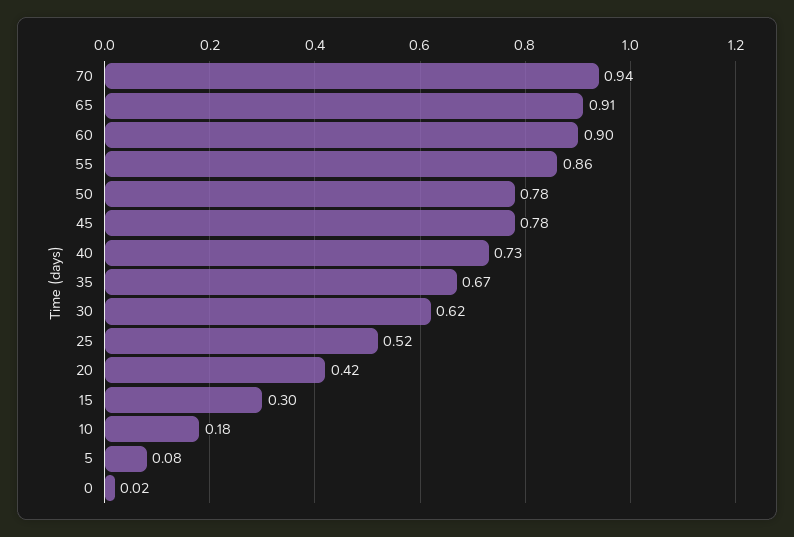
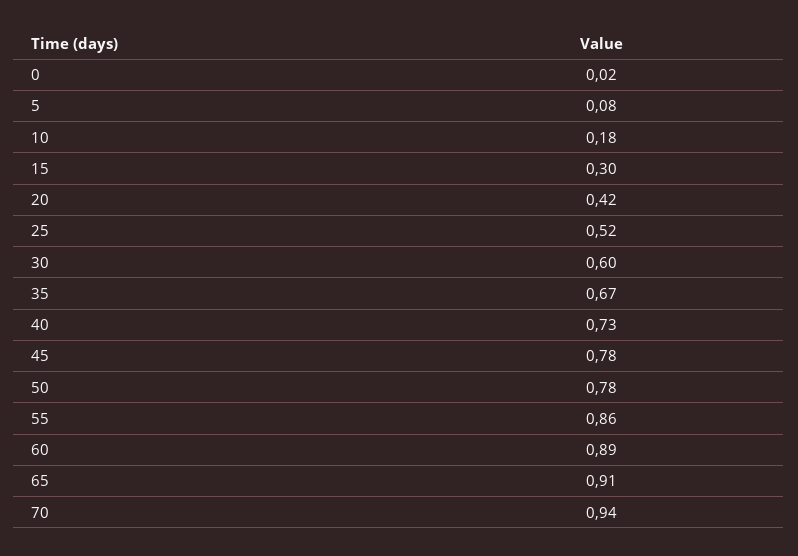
60: 0.9 -> 0.89
30: 0.62 -> 0.6

